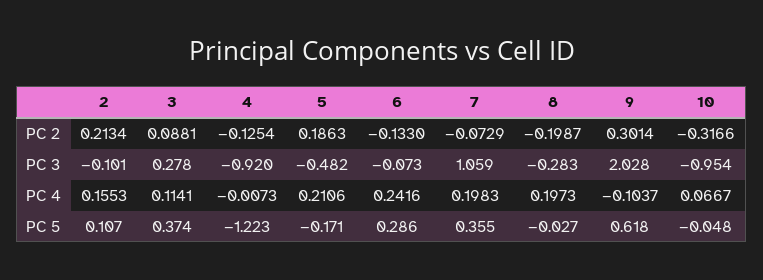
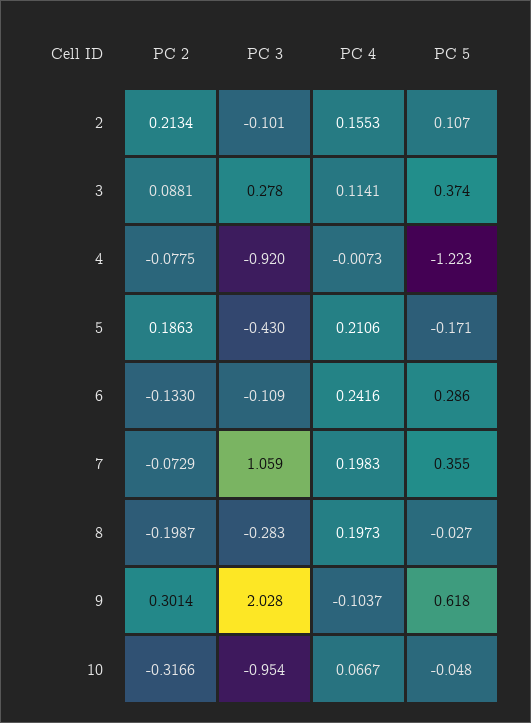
4, PC 2: -0.1254 -> -0.0775
5, PC 3: -0.482 -> -0.43
6, PC 3: -0.073 -> -0.109

